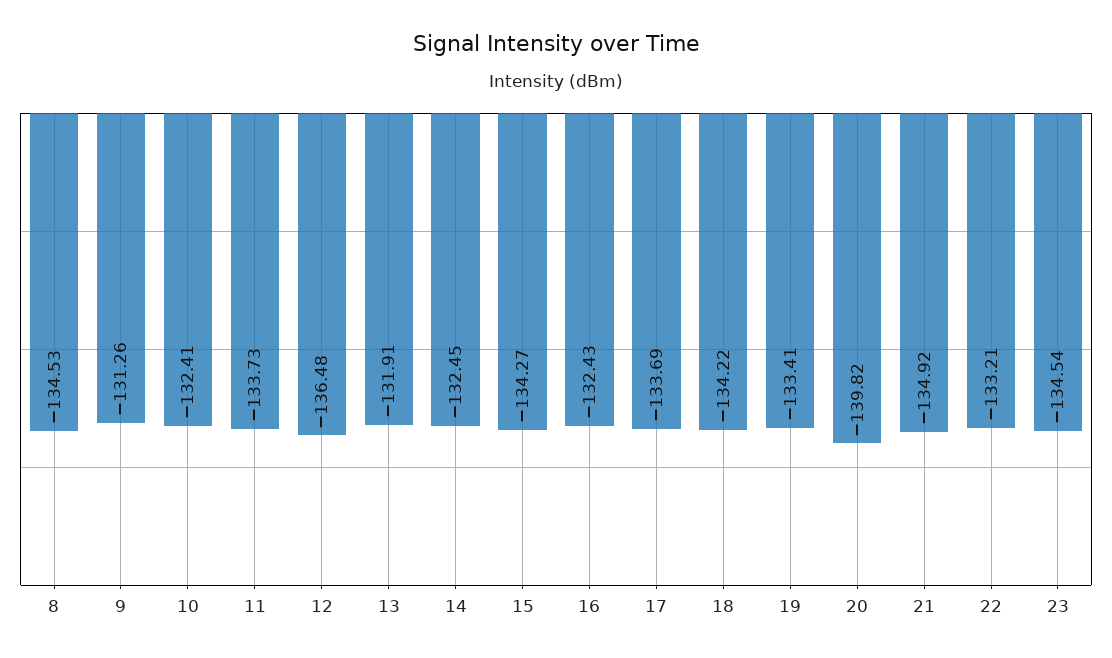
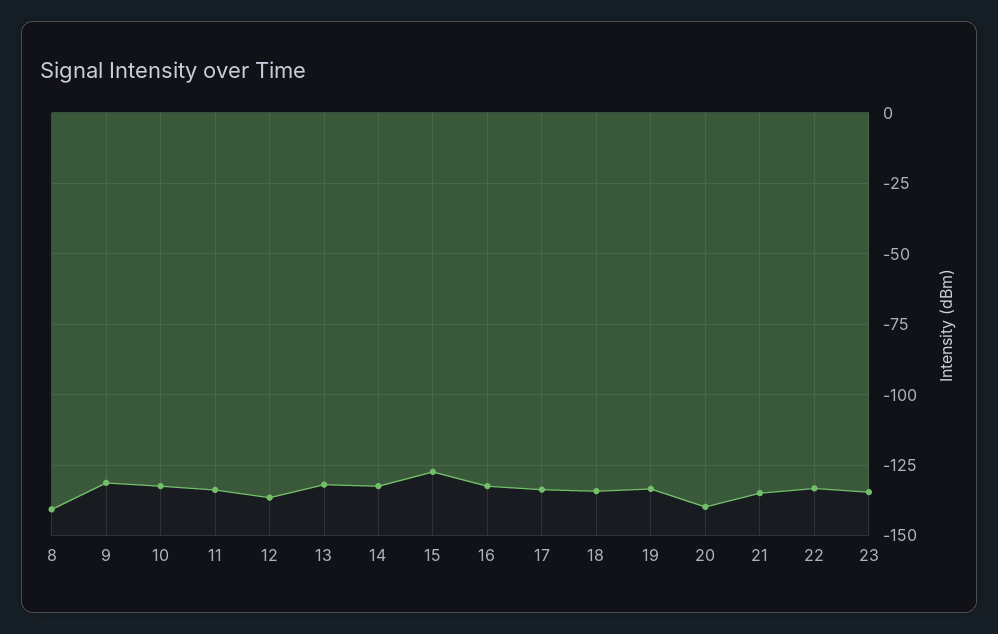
8: -134.53 -> -140
15: -134.27 -> -127.5

